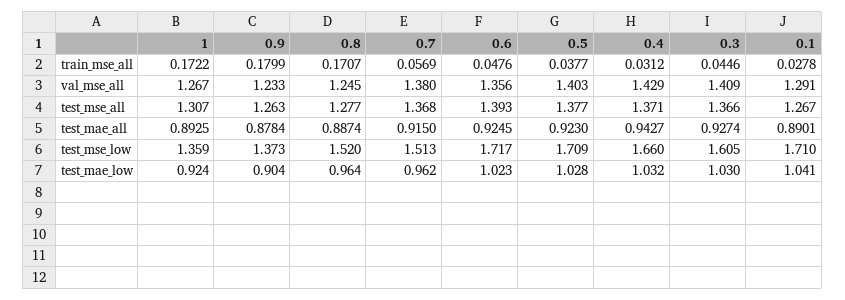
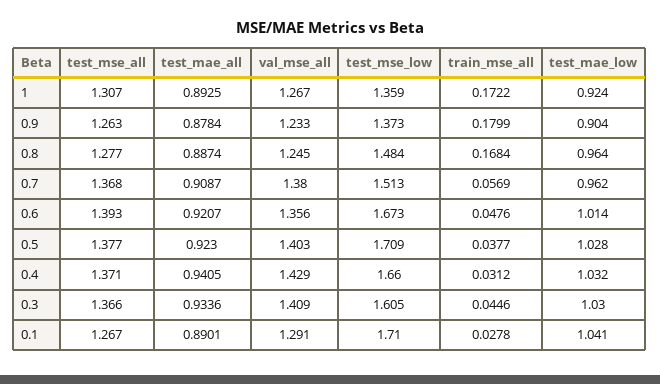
0.8, train_mse_all: 0.1707 -> 0.1684
0.7, test_mae_all: 0.915 -> 0.9087
0.6, test_mae_all: 0.9245 -> 0.9207
0.4, test_mae_all: 0.9427 -> 0.9405
0.3, test_mae_all: 0.9274 -> 0.9336
0.8, test_mse_low: 1.52 -> 1.484
0.6, test_mse_low: 1.717 -> 1.673
0.6, test_mae_low: 1.023 -> 1.014

